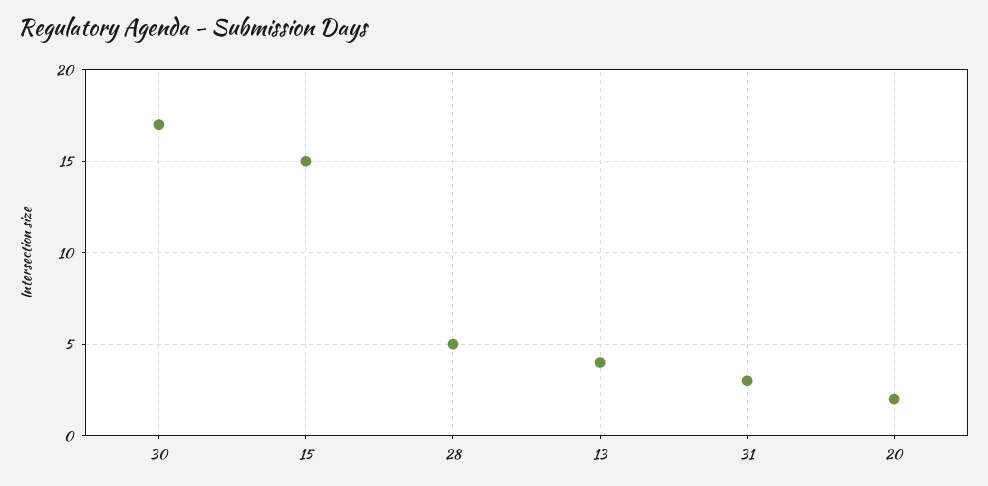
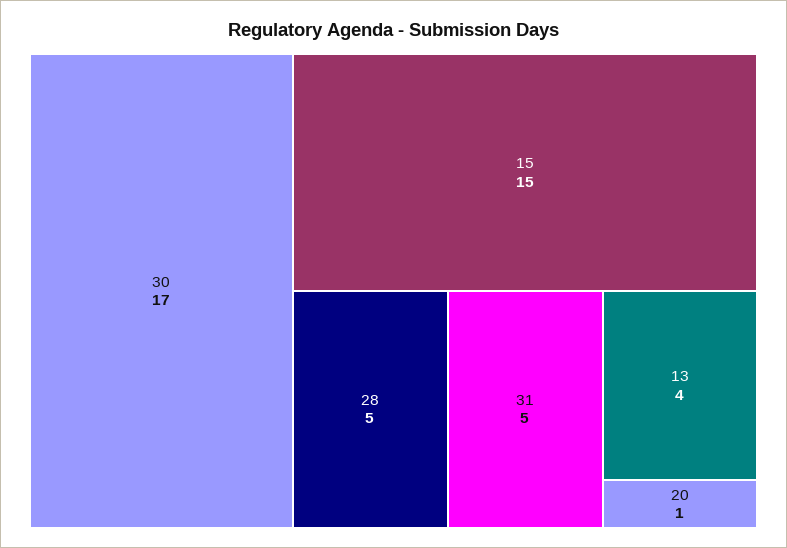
31: 3 -> 5
20: 2 -> 1

